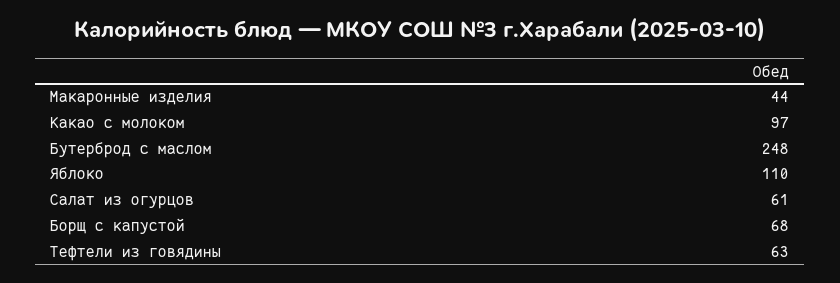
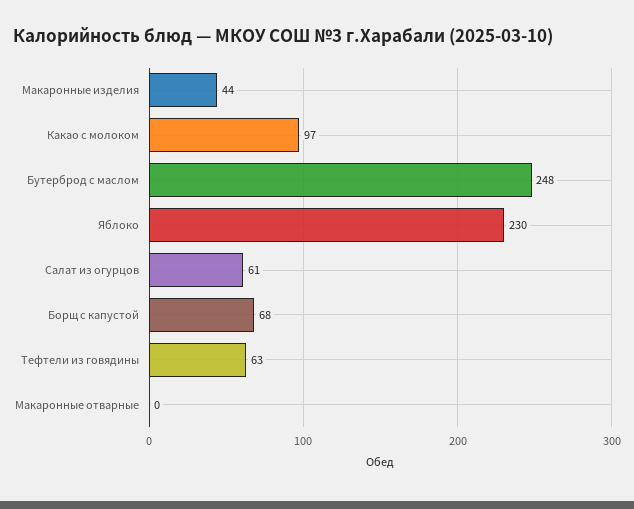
Яблоко: 110 -> 230
Макаронные отварные: none -> 0

